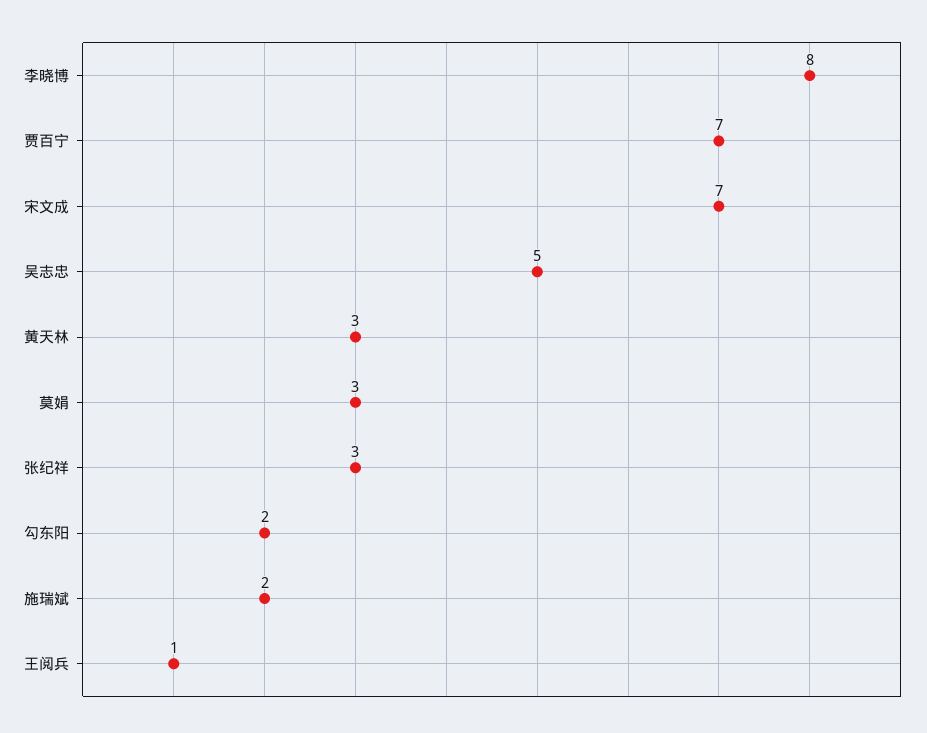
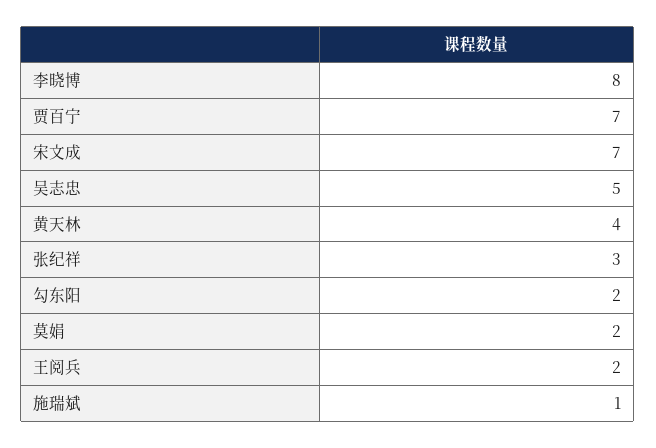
黄天林: 3 -> 4
莫娟: 3 -> 2
施瑞斌: 2 -> 1
王阅兵: 1 -> 2

